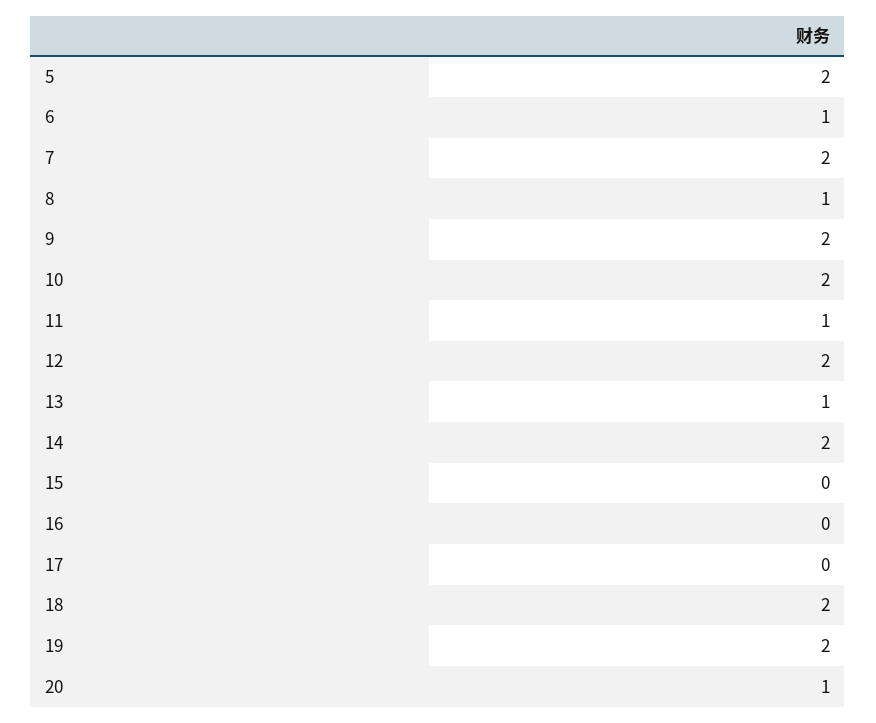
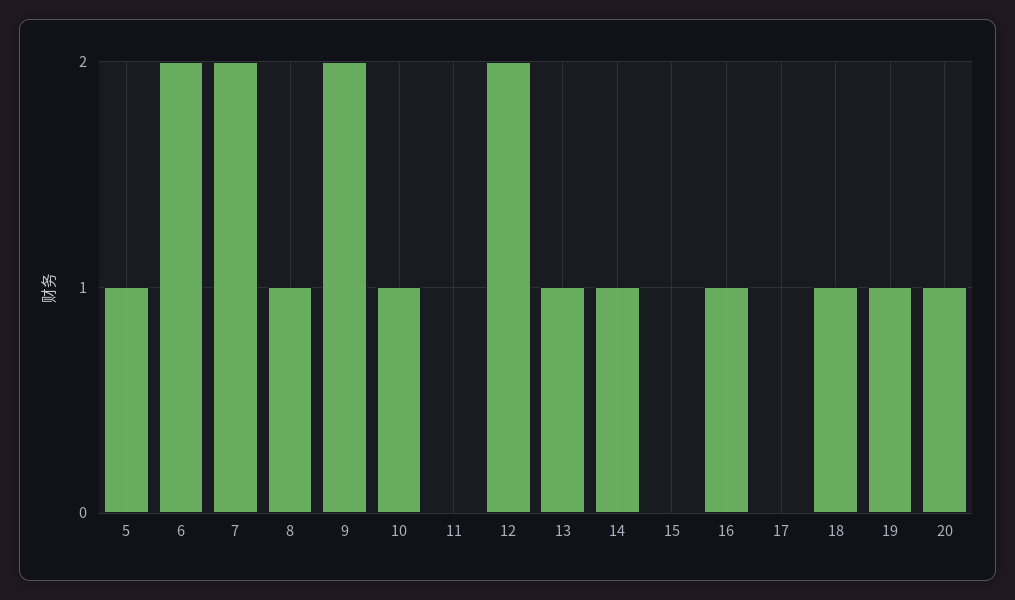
5: 2 -> 1
6: 1 -> 2
10: 2 -> 1
11: 1 -> 0
14: 2 -> 1
16: 0 -> 1
18: 2 -> 1
19: 2 -> 1

